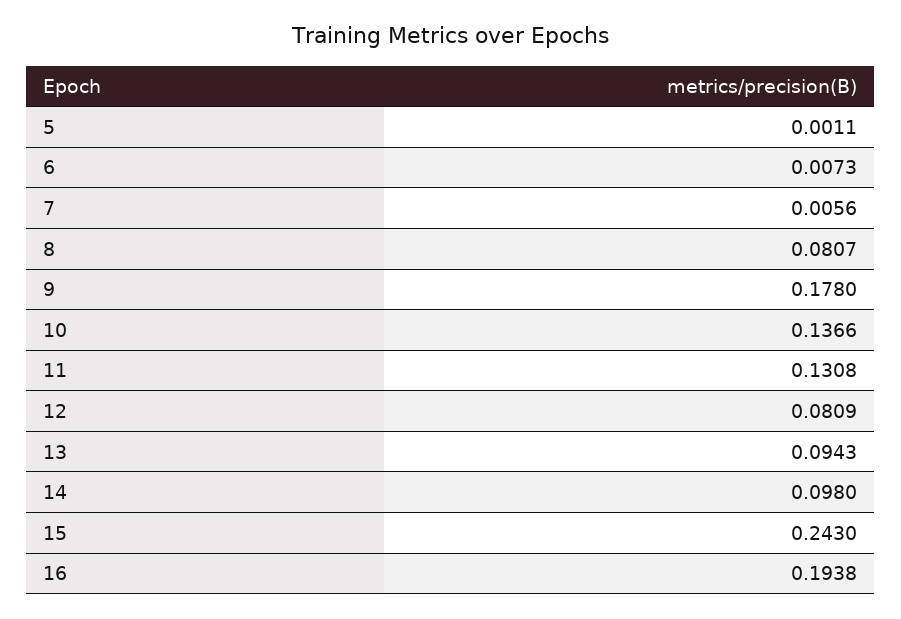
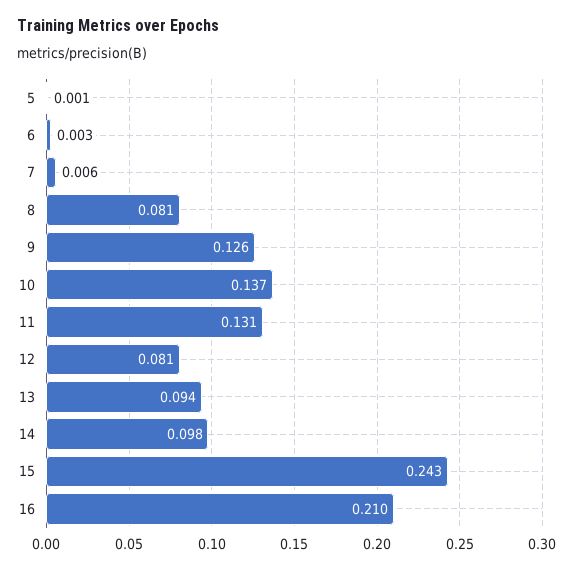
6: 0.0073 -> 0.003
9: 0.178 -> 0.126
16: 0.1938 -> 0.21

